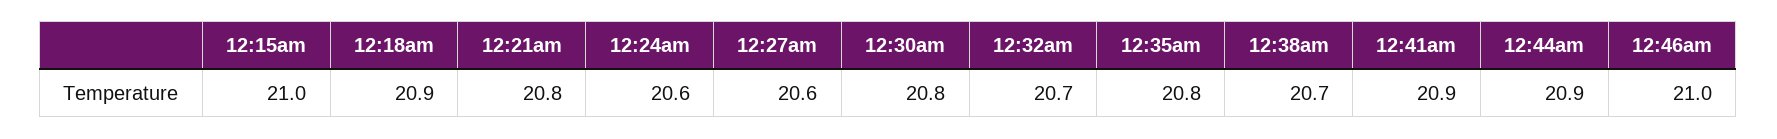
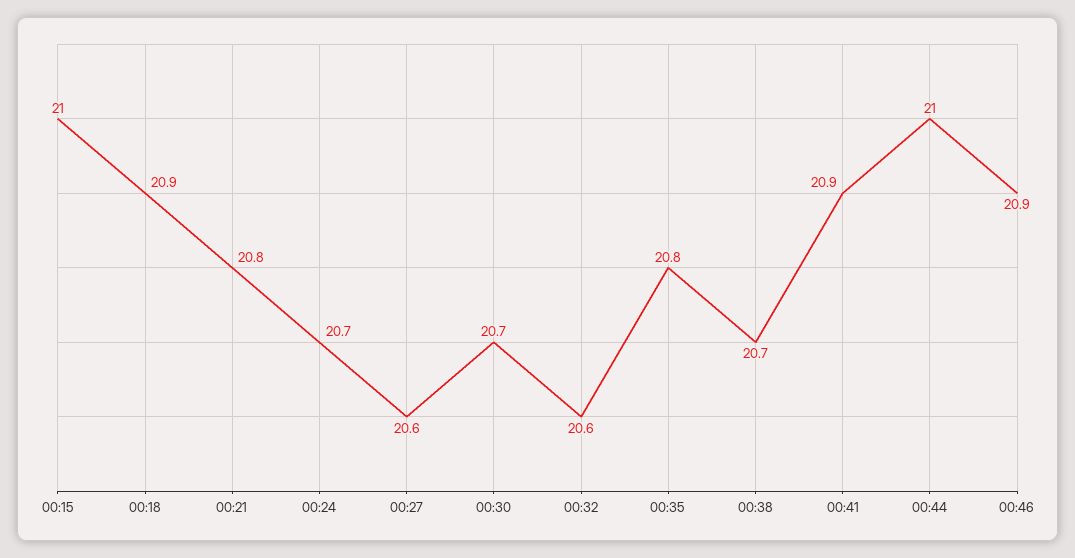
12:24am: 20.6 -> 20.7
12:30am: 20.8 -> 20.7
12:32am: 20.7 -> 20.6
12:44am: 20.9 -> 21
12:46am: 21 -> 20.9

